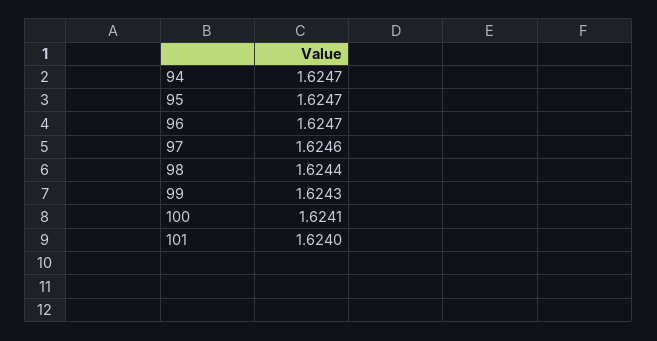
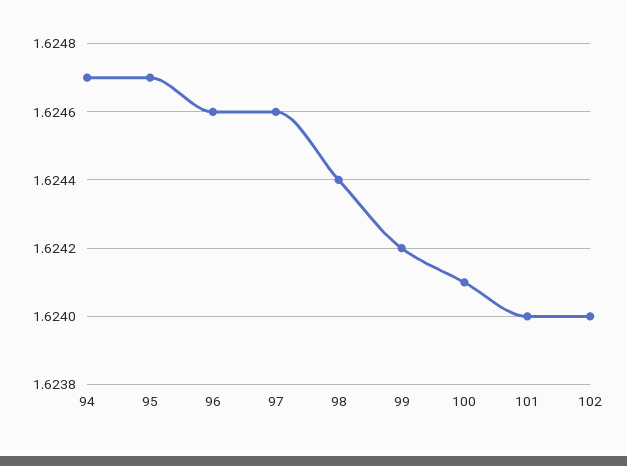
96: 1.6247 -> 1.6246
99: 1.6243 -> 1.6242
102: none -> 1.624

